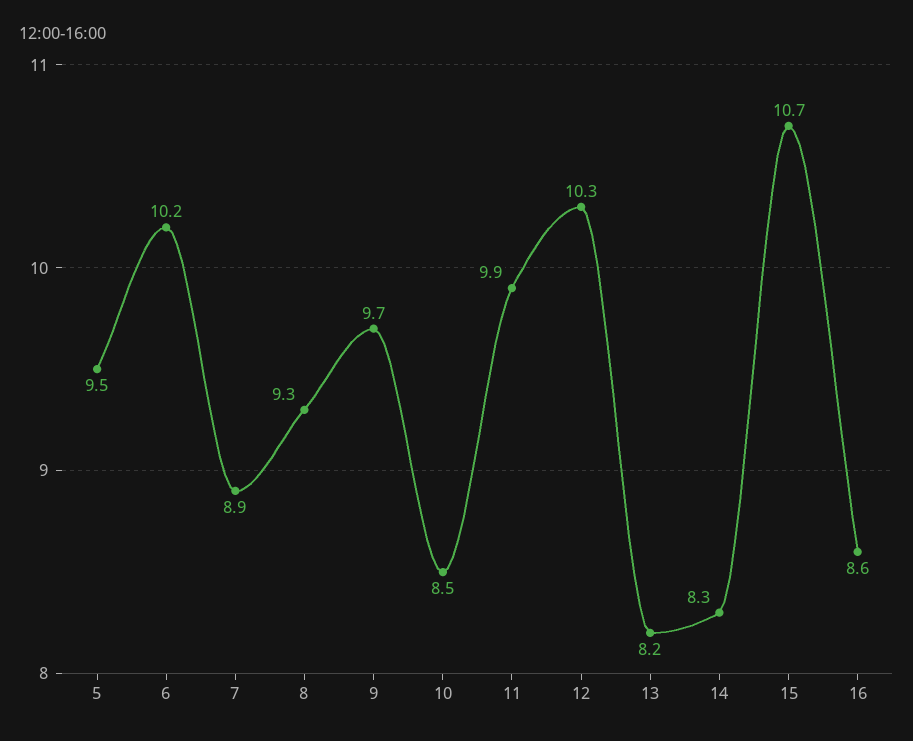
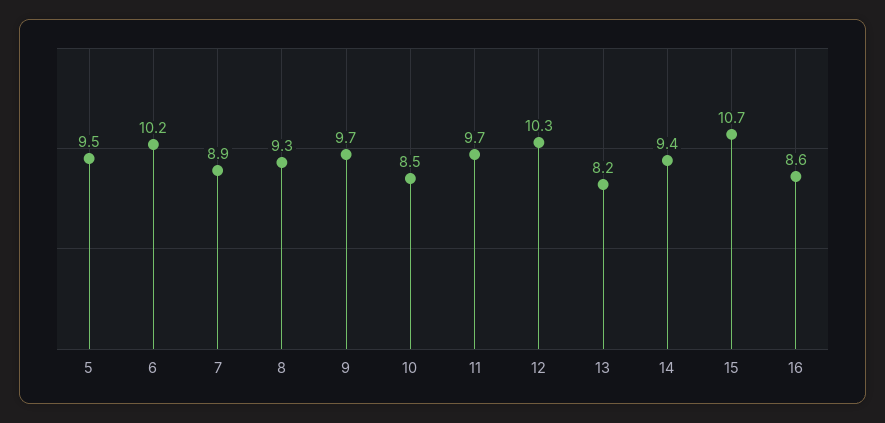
11: 9.9 -> 9.7
14: 8.3 -> 9.4

